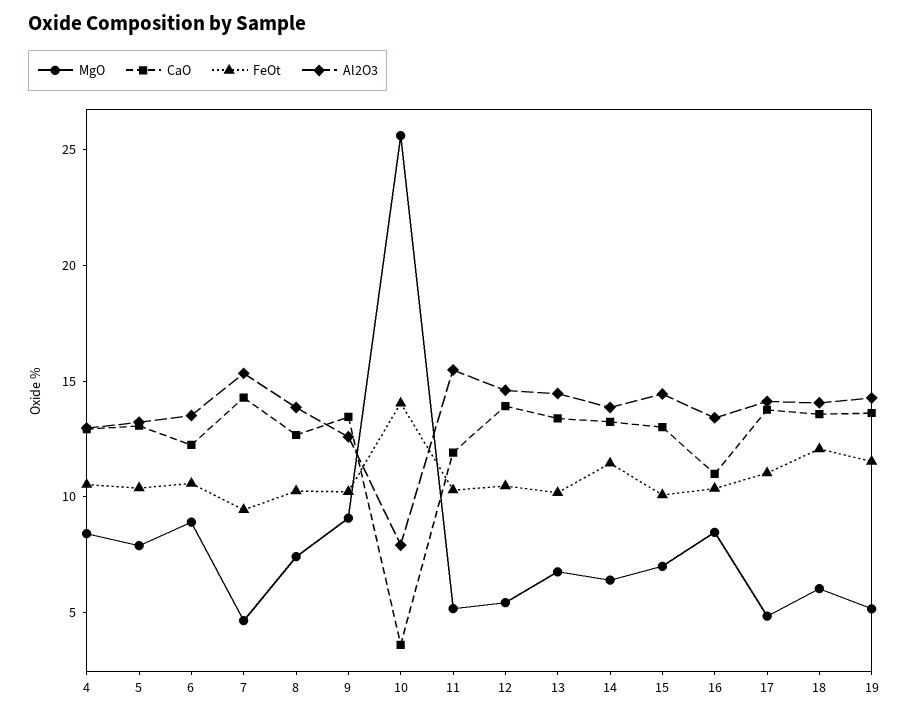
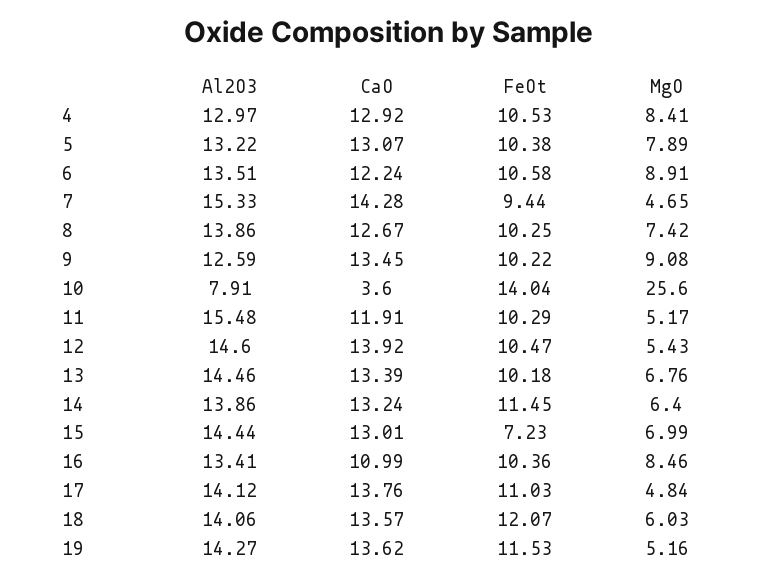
FeOt, 15: 10 -> 7.23

